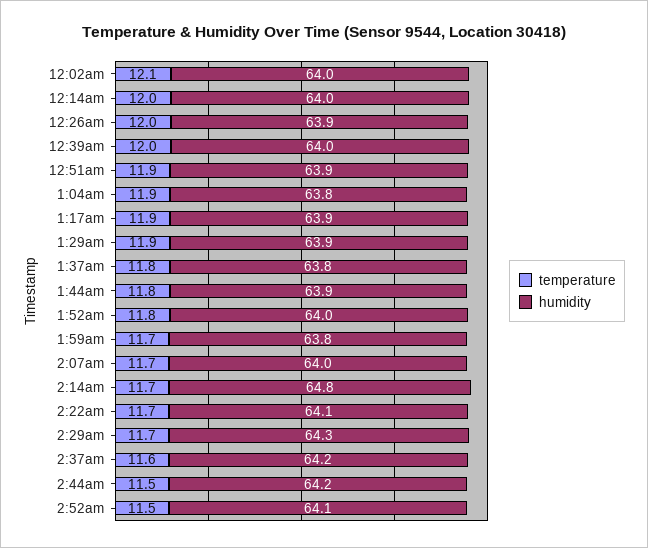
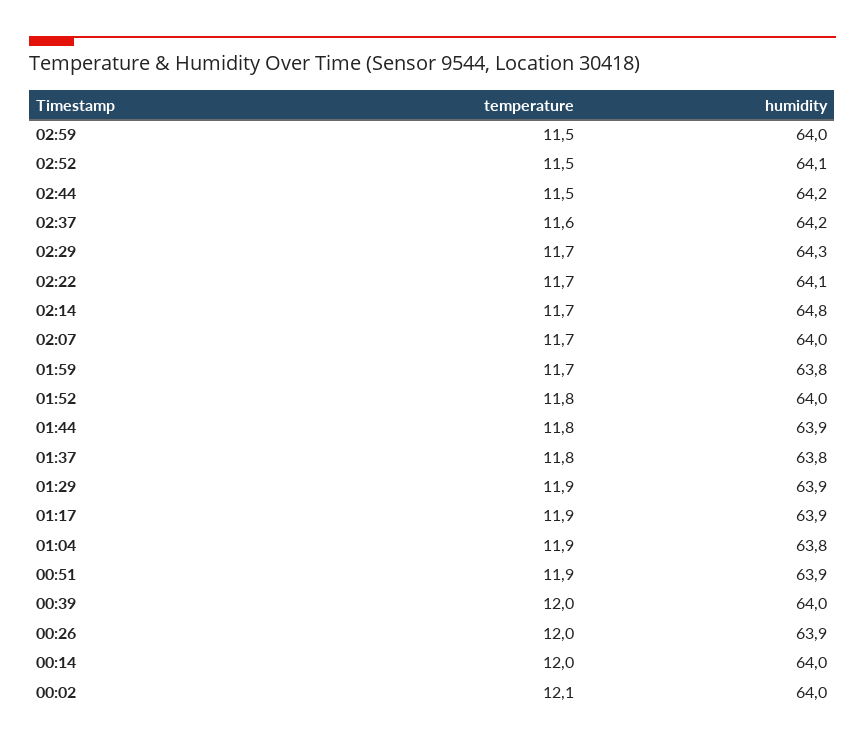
temperature, 02:59: none -> 11.5
humidity, 02:59: none -> 64

